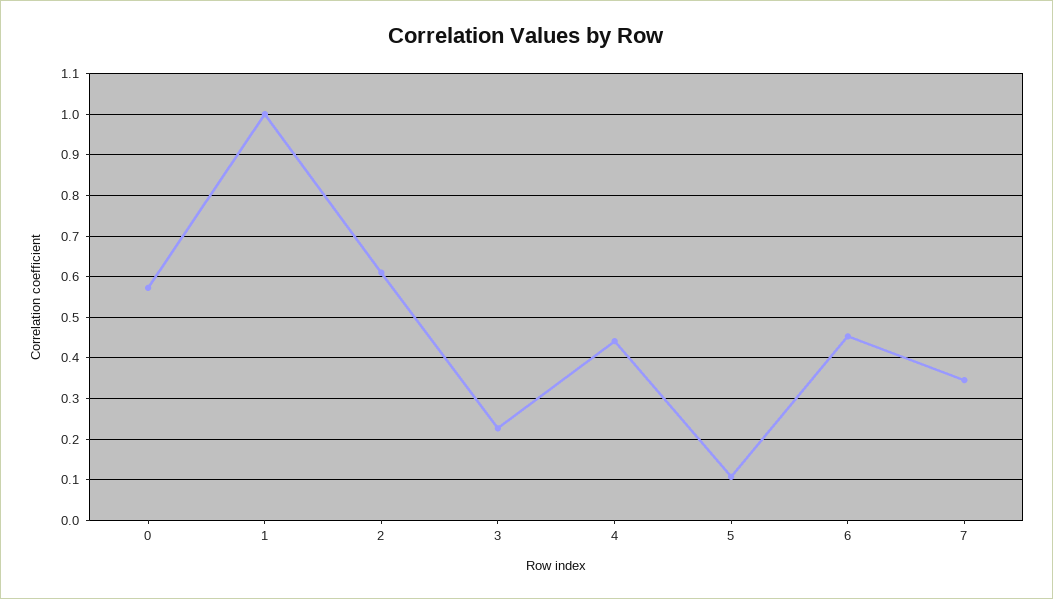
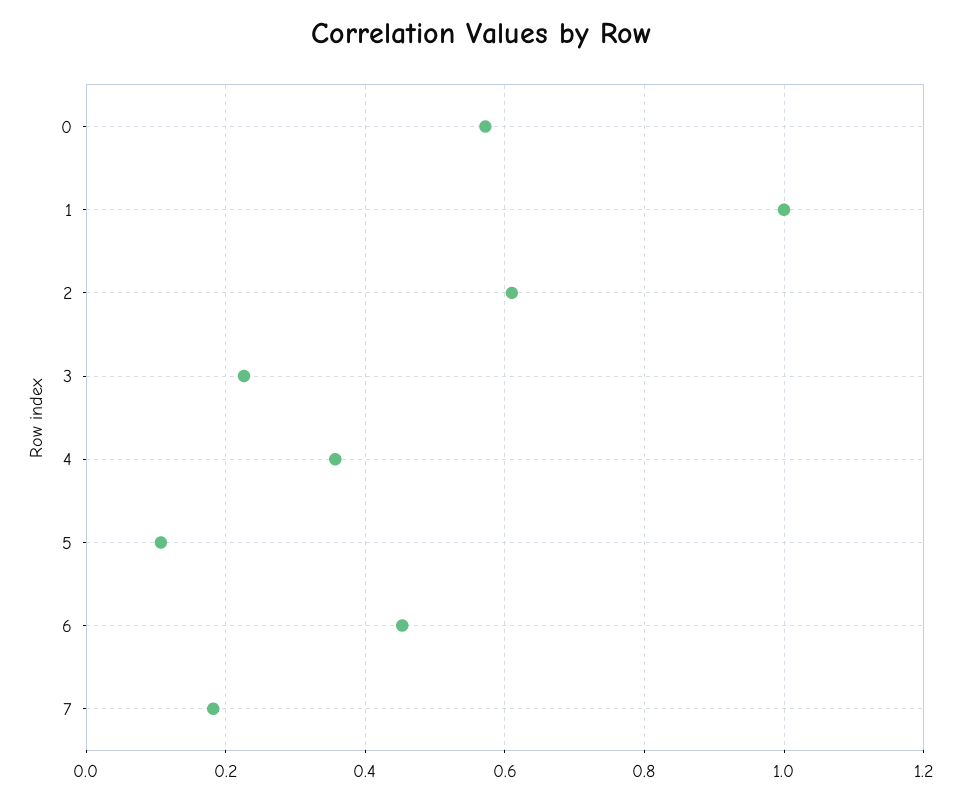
4: 0.44 -> 0.36
7: 0.34 -> 0.18

